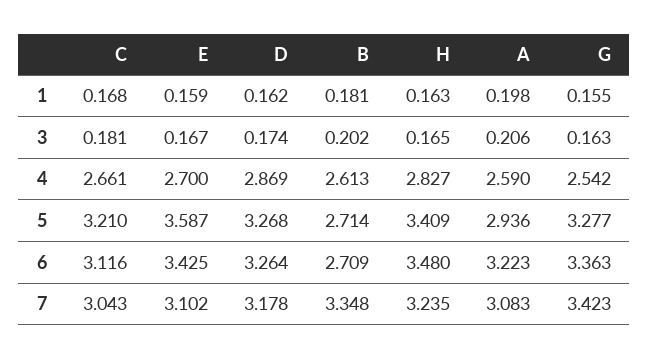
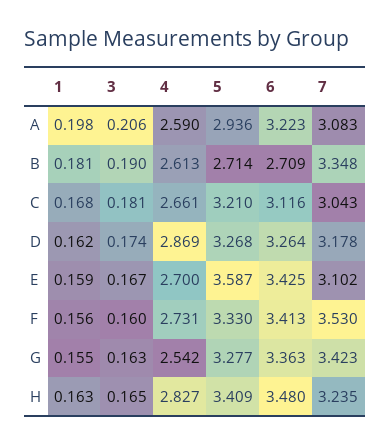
B, 3: 0.202 -> 0.19
F, 1: none -> 0.156
F, 3: none -> 0.16
F, 4: none -> 2.731
F, 5: none -> 3.33
F, 6: none -> 3.413
F, 7: none -> 3.53

